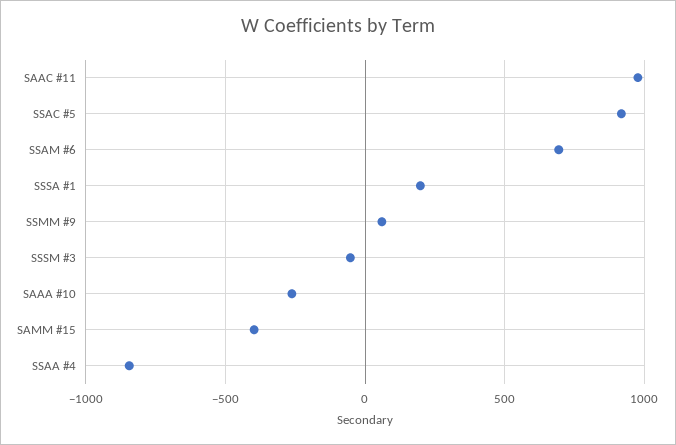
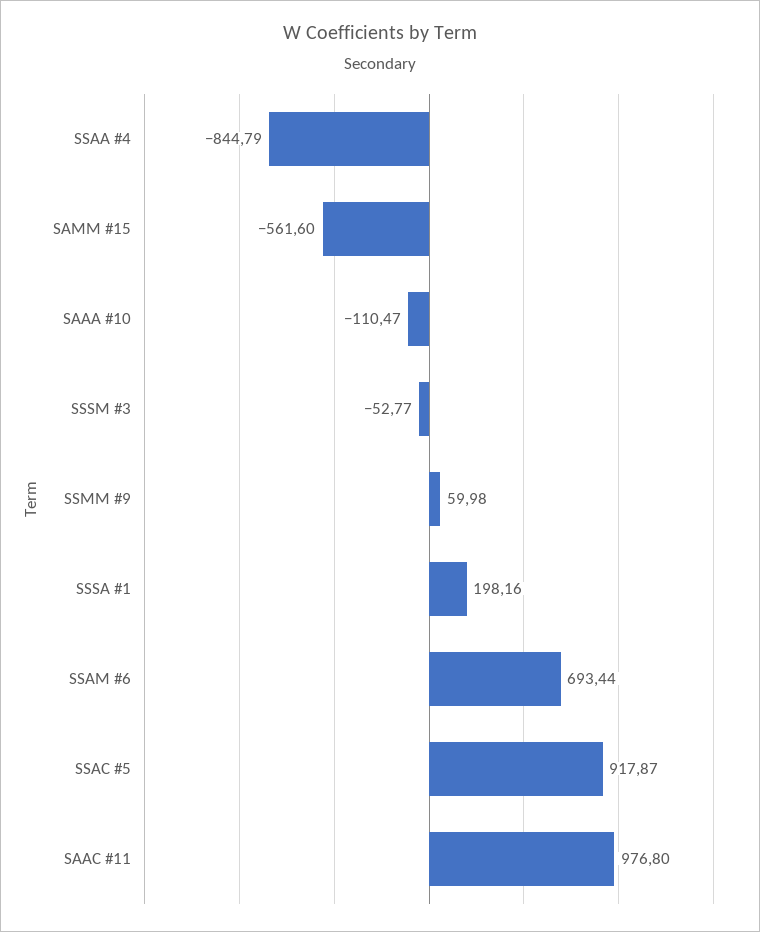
SAAA #10: -250 -> -110.47
SAMM #15: -400 -> -561.6

